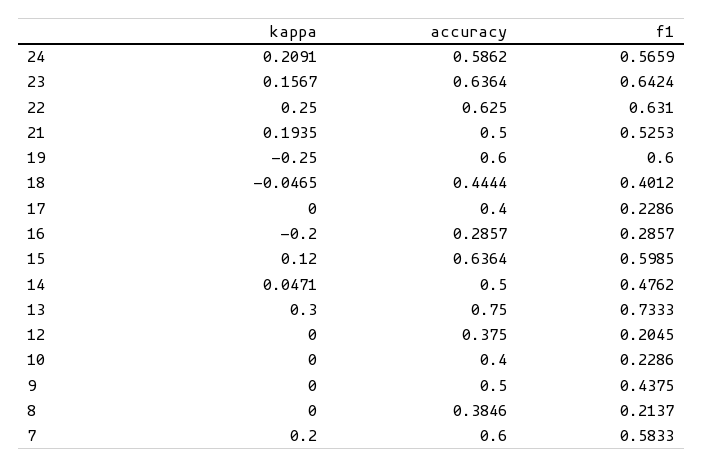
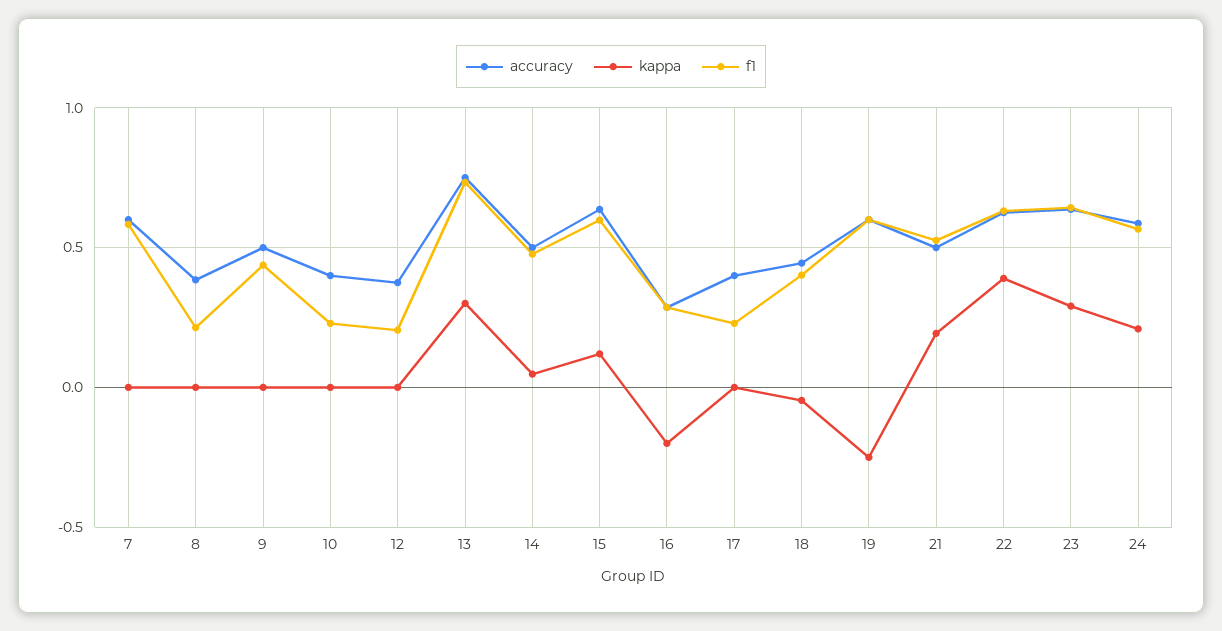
kappa, 23: 0.1567 -> 0.3
kappa, 22: 0.25 -> 0.4
kappa, 7: 0.2 -> 0

